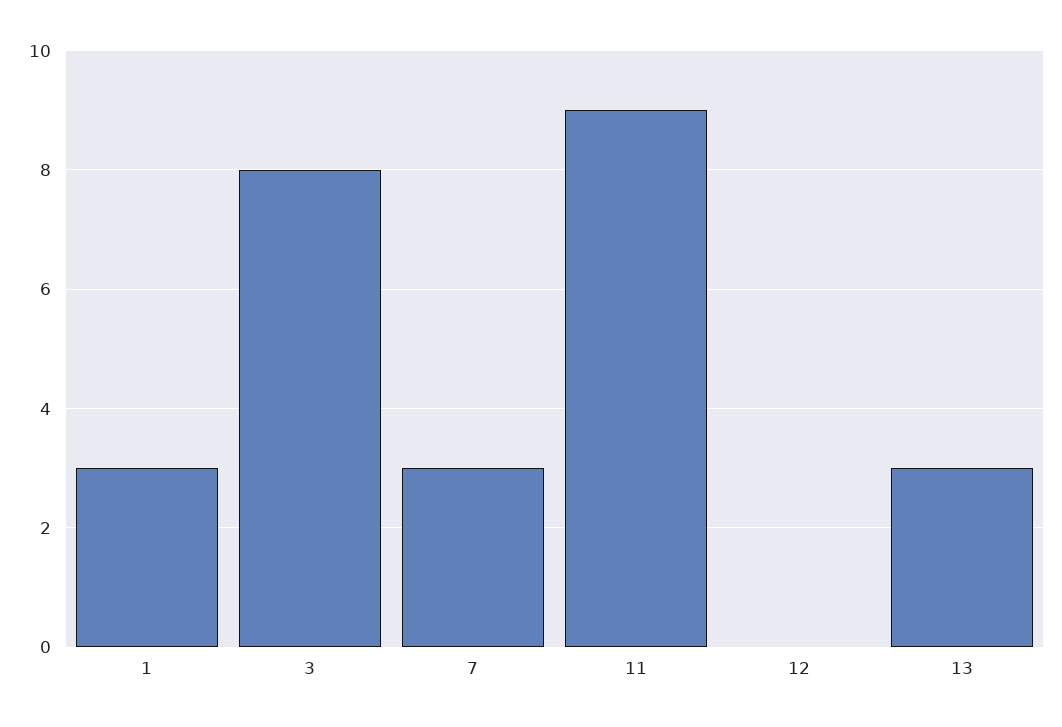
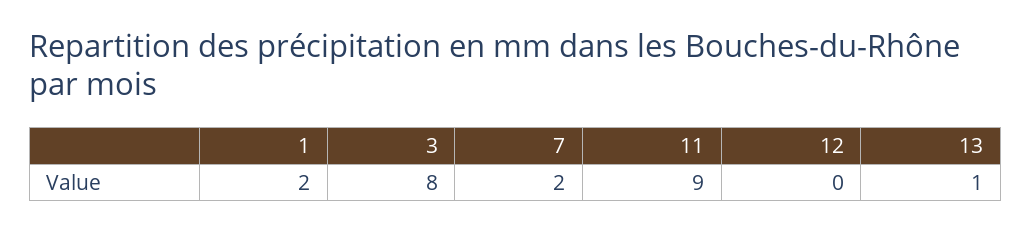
1: 3 -> 2
7: 3 -> 2
13: 3 -> 1

